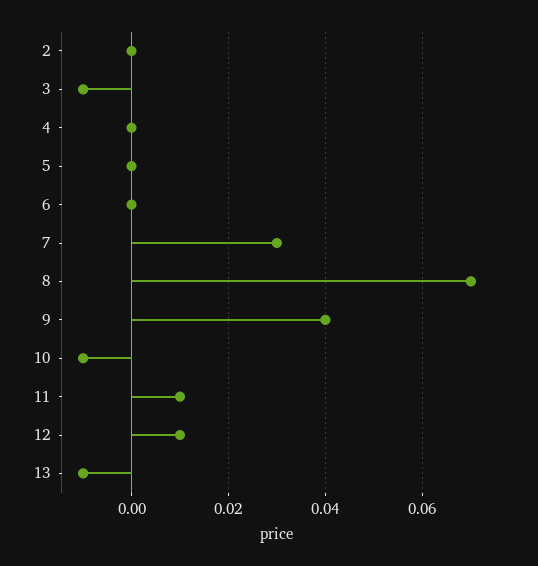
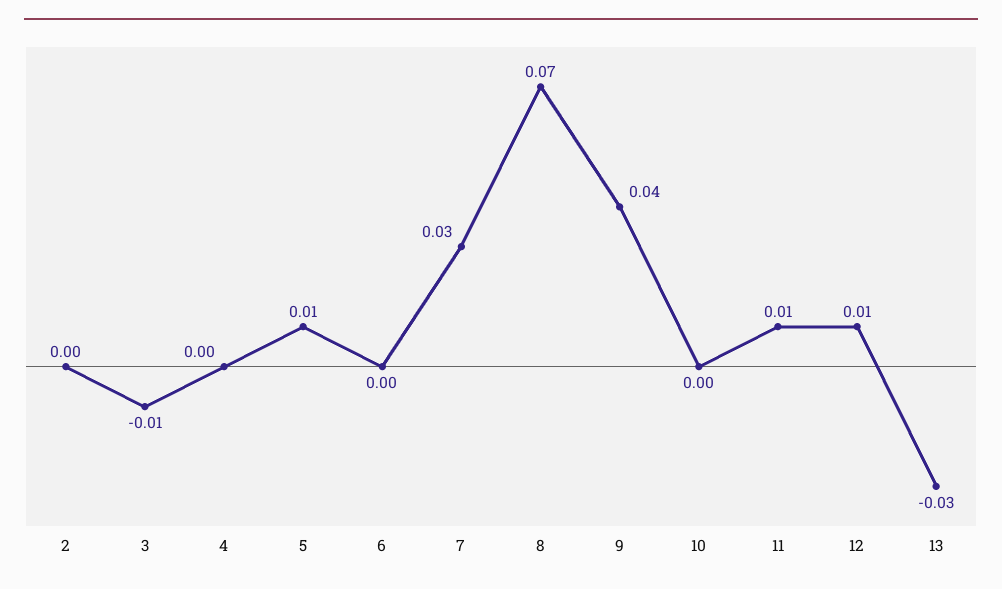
5: 0 -> 0.01
10: -0.01 -> 0
13: -0.01 -> -0.03

